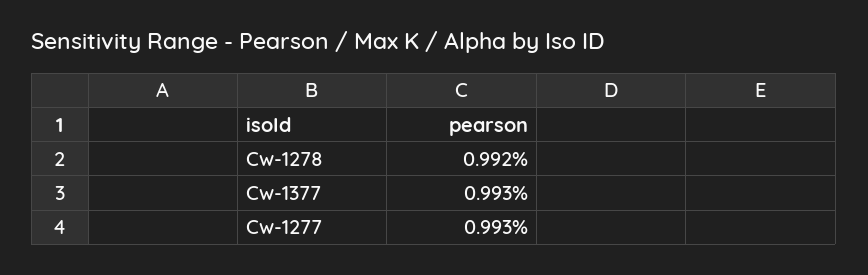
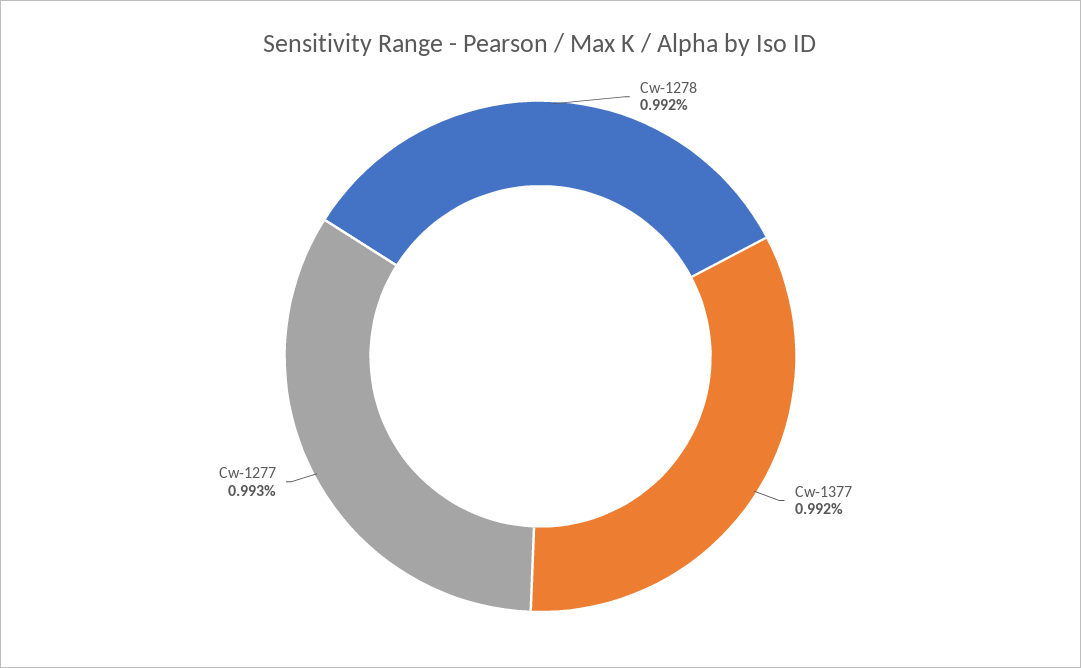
Cw-1377: 0.993 -> 0.992

